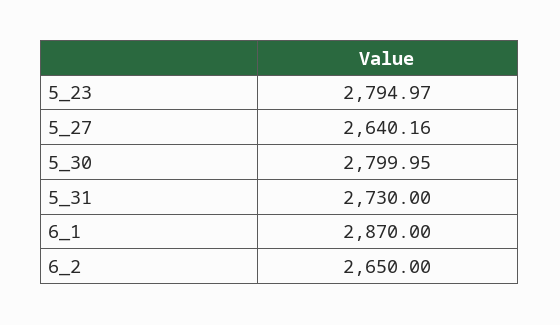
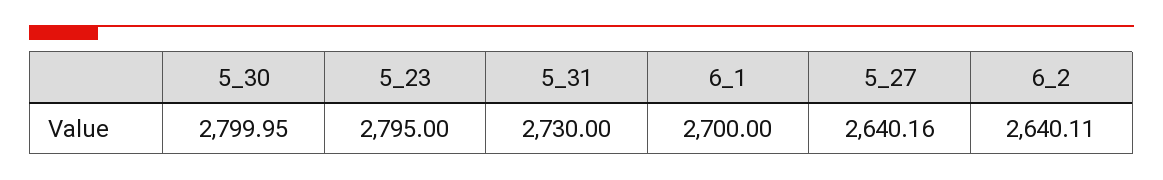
5_23: 2794.97 -> 2795
6_1: 2870 -> 2700
6_2: 2650 -> 2640.11

